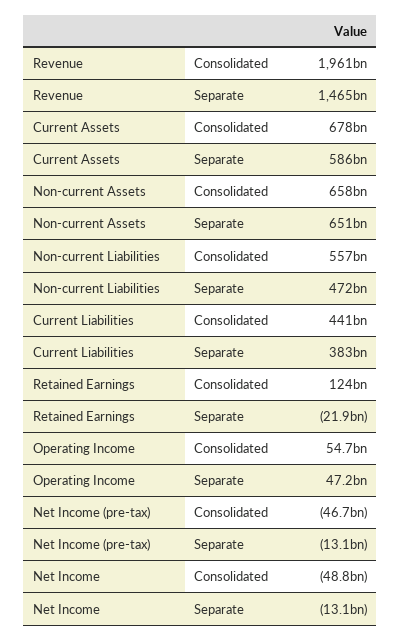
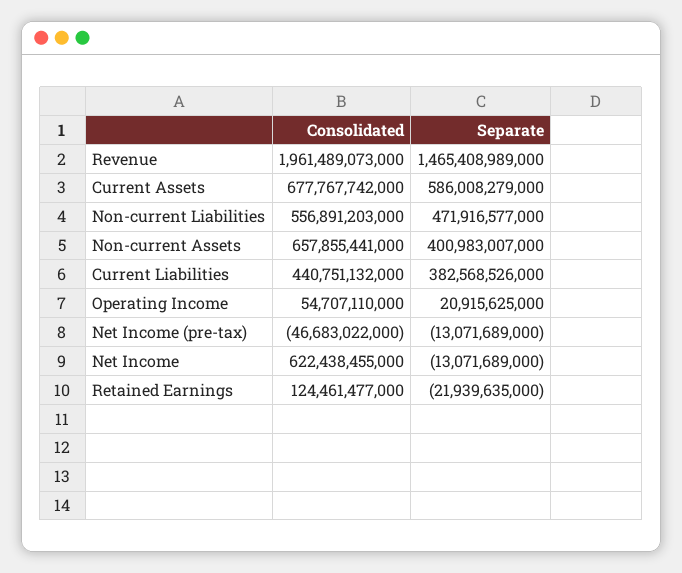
Non-current Assets, Separate: 651000000000 -> 400983007000
Operating Income, Separate: 47200000000 -> 20915625000
Net Income, Consolidated: -48800000000 -> 622438455000

